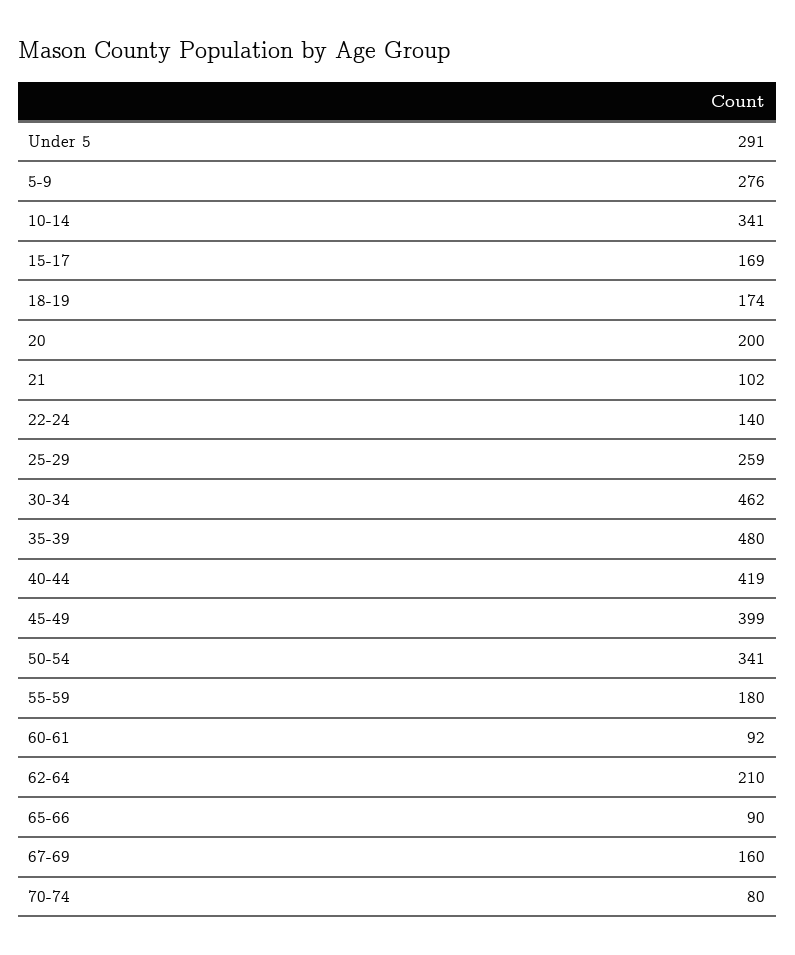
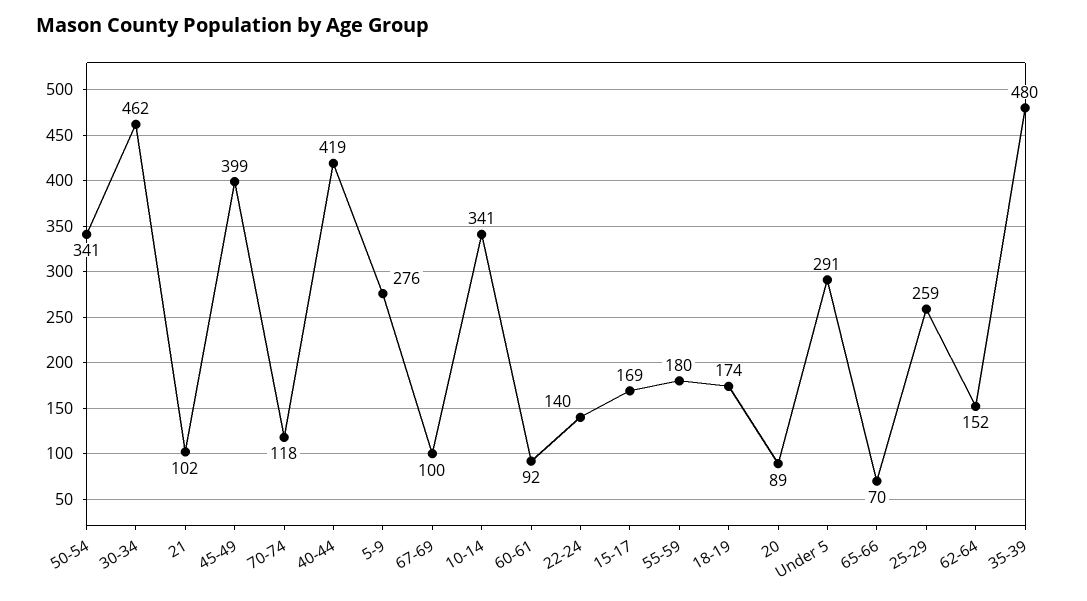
20: 200 -> 89
62-64: 210 -> 152
65-66: 90 -> 70
67-69: 160 -> 100
70-74: 80 -> 118

